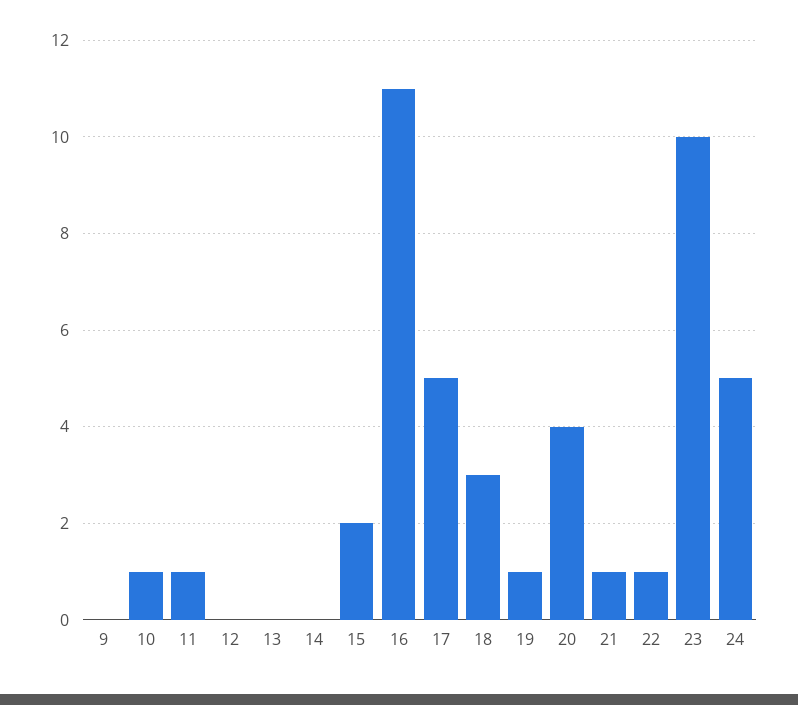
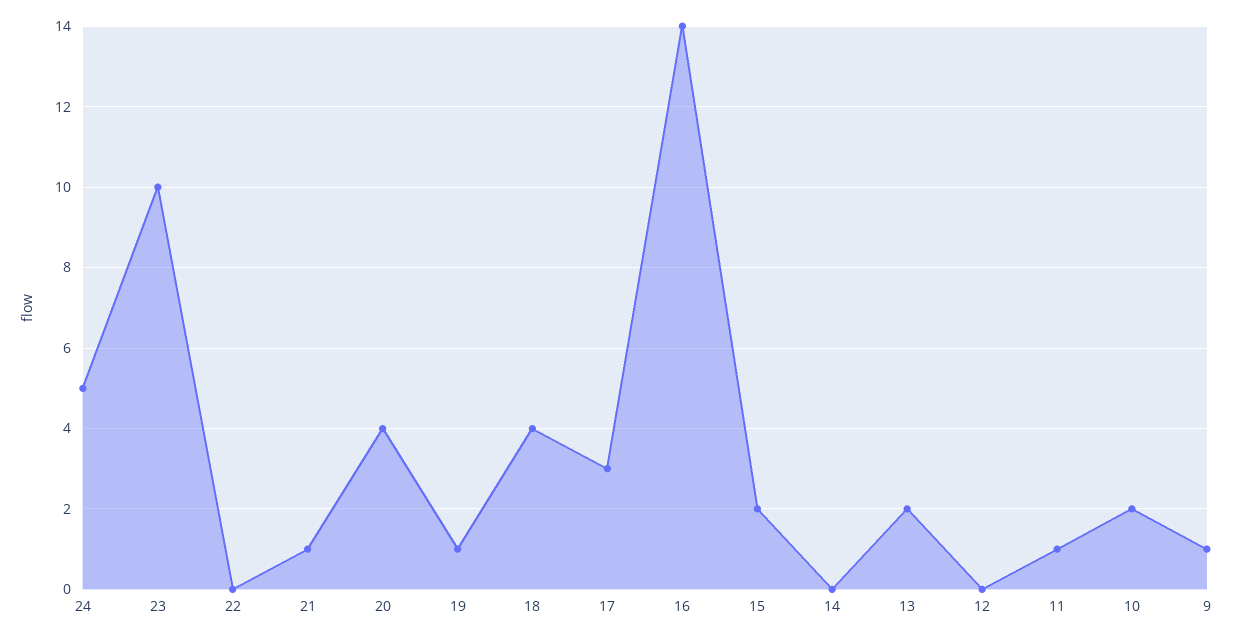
9: 0 -> 1
10: 1 -> 2
13: 0 -> 2
16: 11 -> 14
17: 5 -> 3
18: 3 -> 4
22: 1 -> 0

